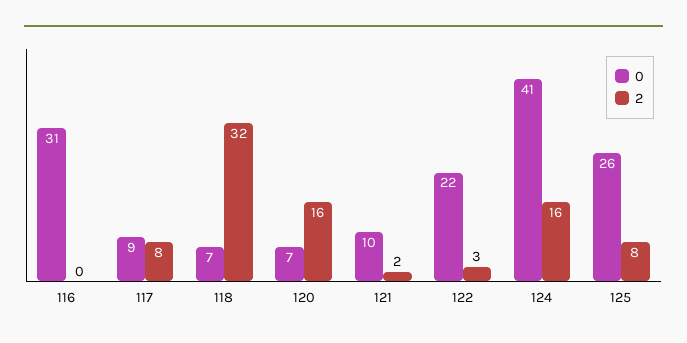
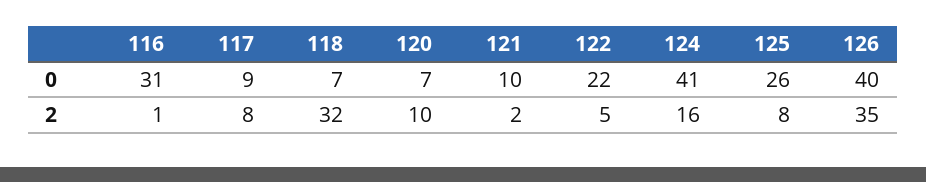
2, 116: 0 -> 1
2, 120: 16 -> 10
2, 122: 3 -> 5
0, 126: none -> 40
2, 126: none -> 35

